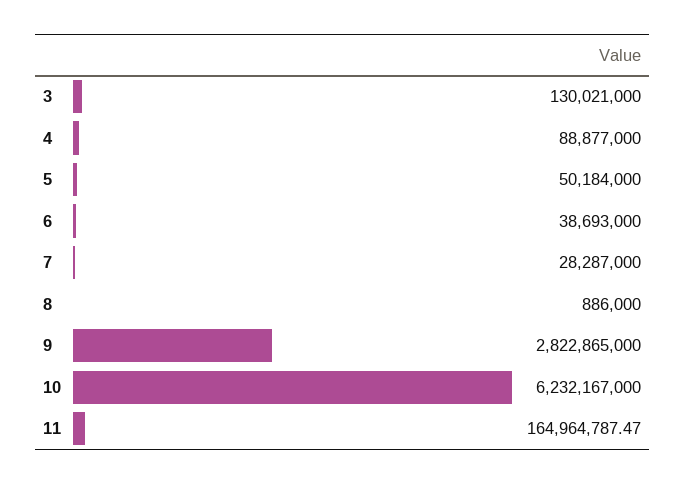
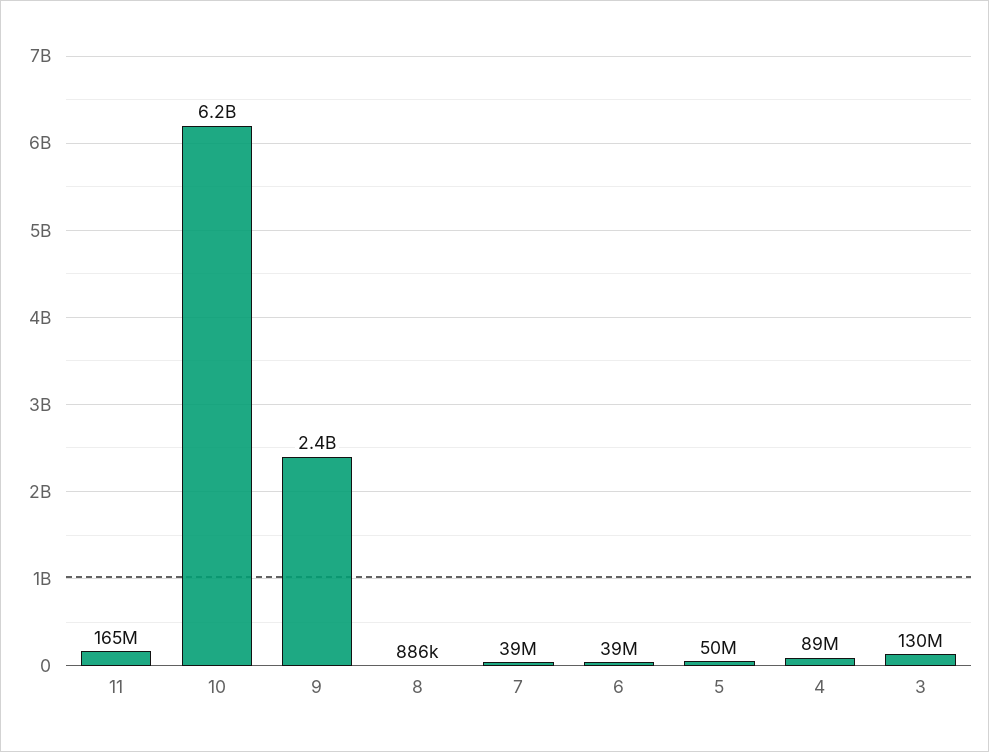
7: 28287000 -> 39000000
9: 2822865000 -> 2400000000

